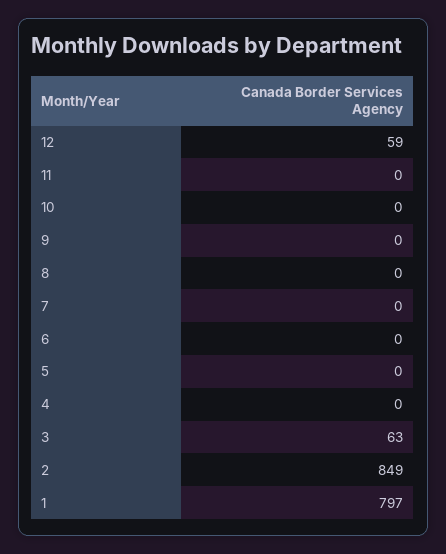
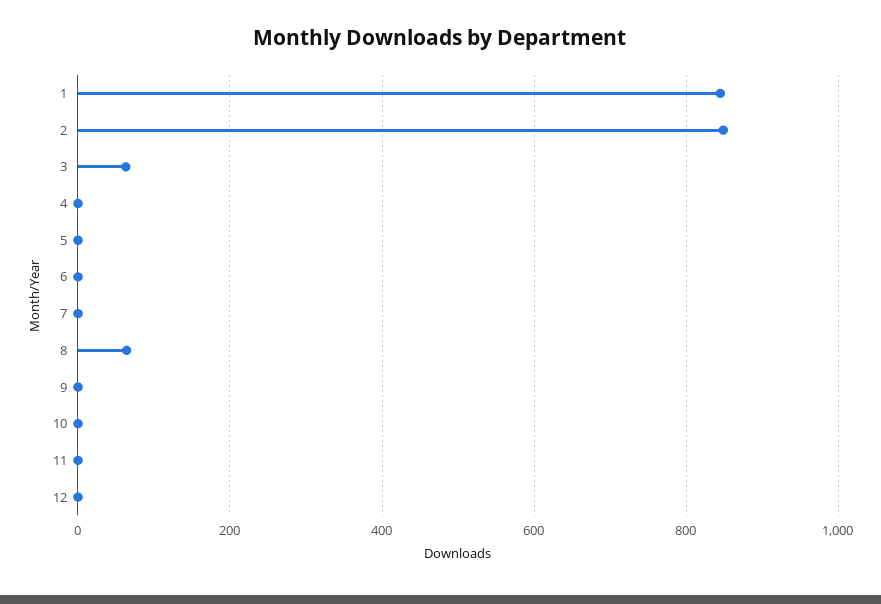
12: 59 -> 0
8: 0 -> 60
1: 797 -> 840

